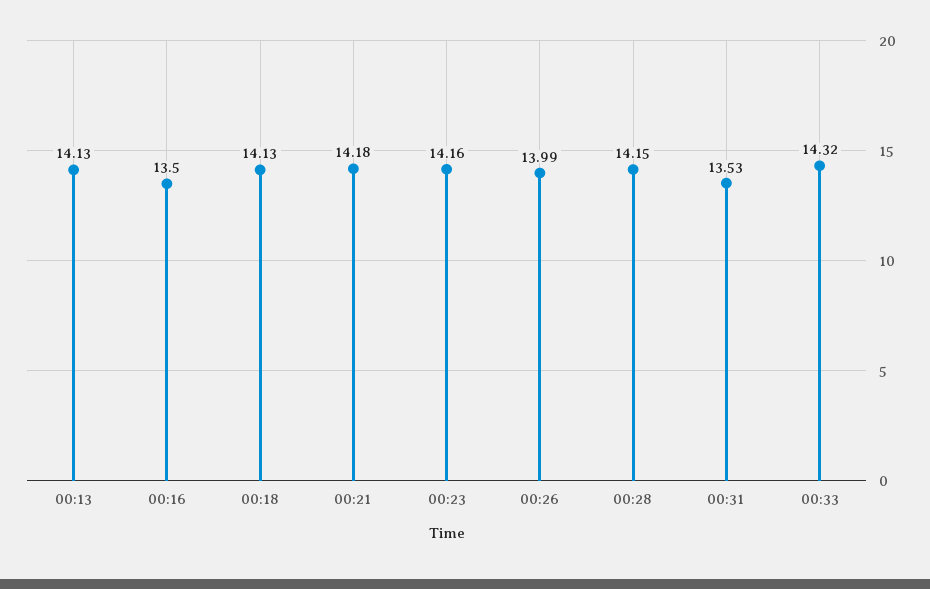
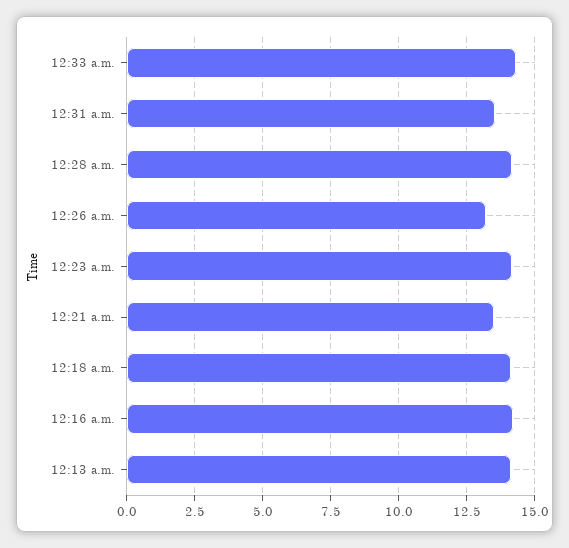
00:16: 13.5 -> 14.25
00:21: 14.18 -> 13.5
00:26: 13.99 -> 13.25

